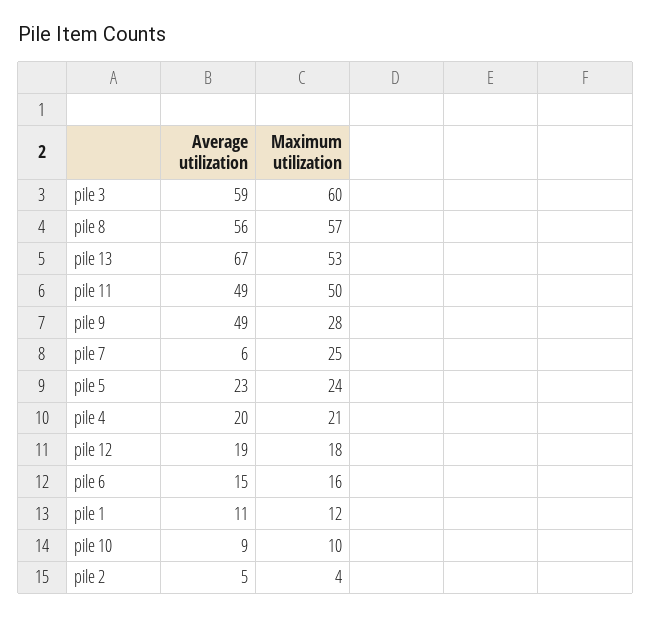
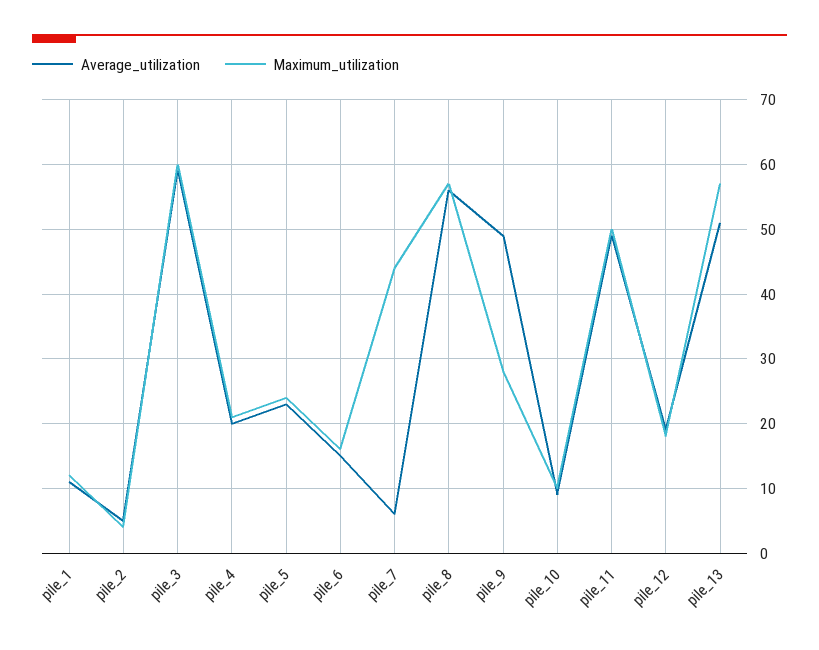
Average utilization, pile 13: 67 -> 51
Maximum utilization, pile 13: 53 -> 57
Maximum utilization, pile 7: 25 -> 44

